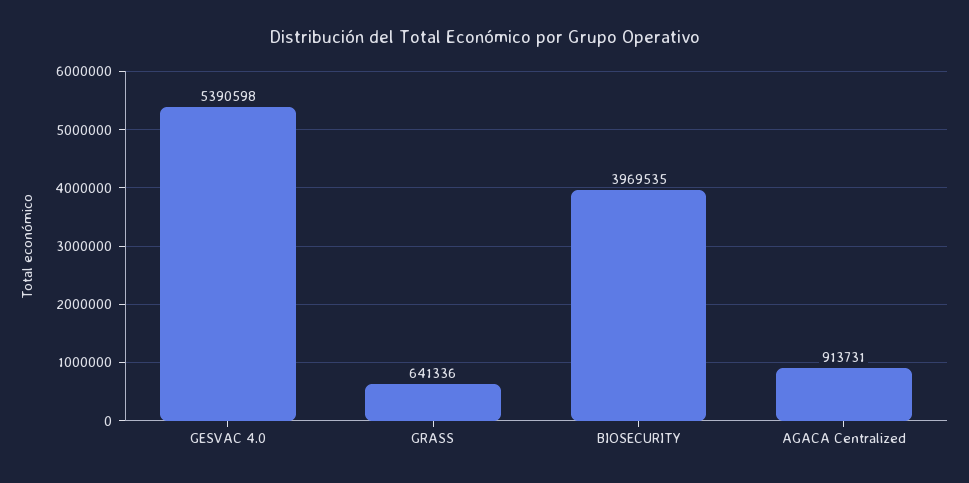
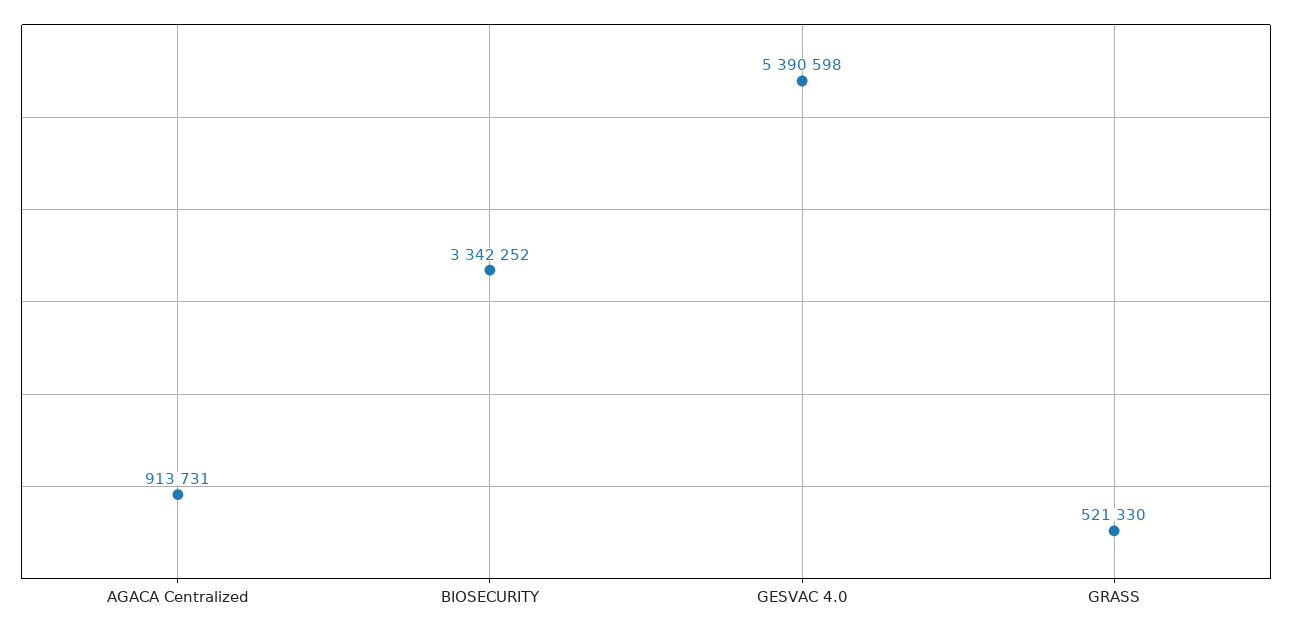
GRASS: 641336 -> 521330
BIOSECURITY: 3969535 -> 3342252

